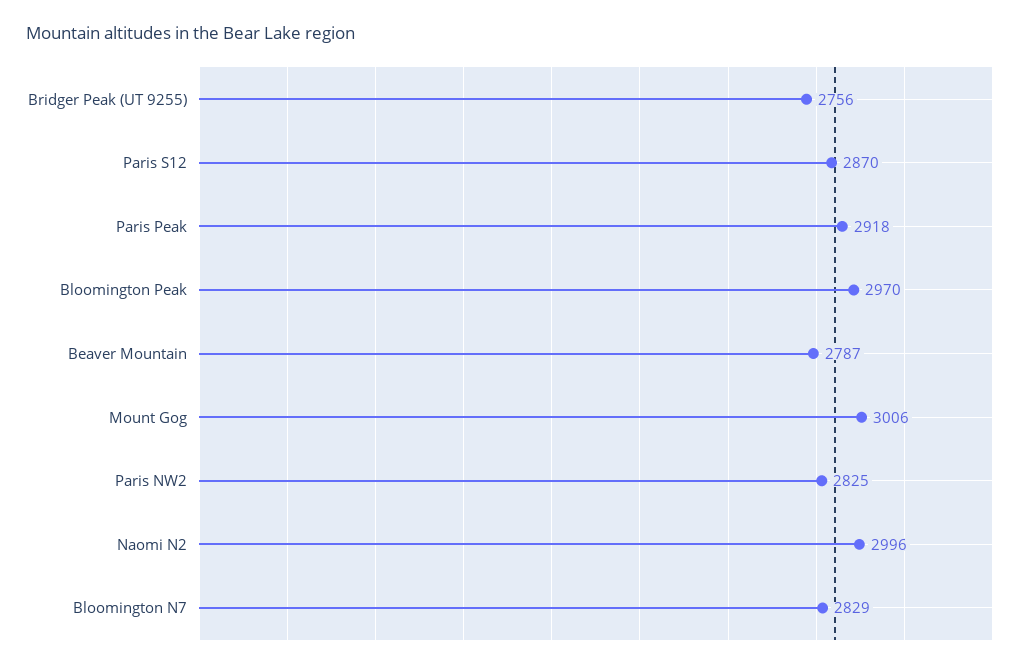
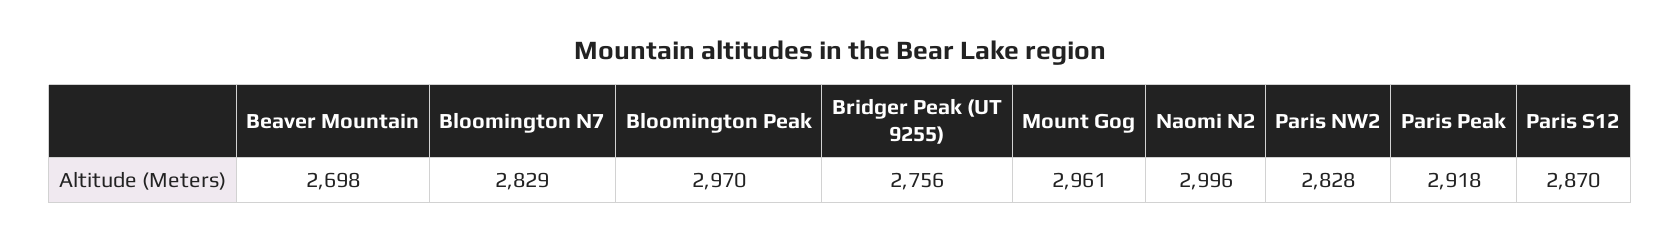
Beaver Mountain: 2787 -> 2698
Mount Gog: 3006 -> 2961
Paris NW2: 2825 -> 2828

